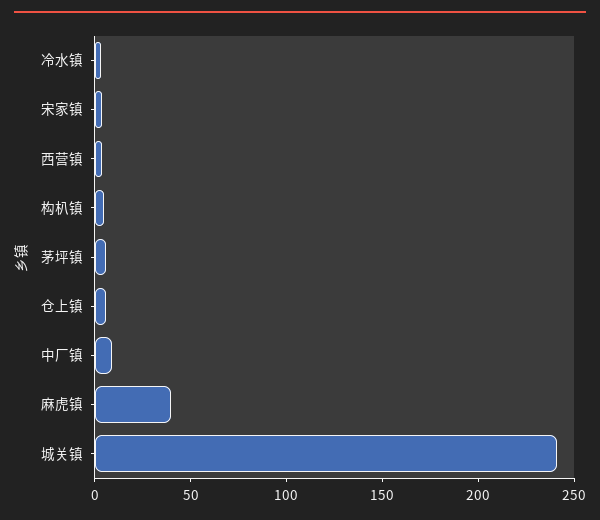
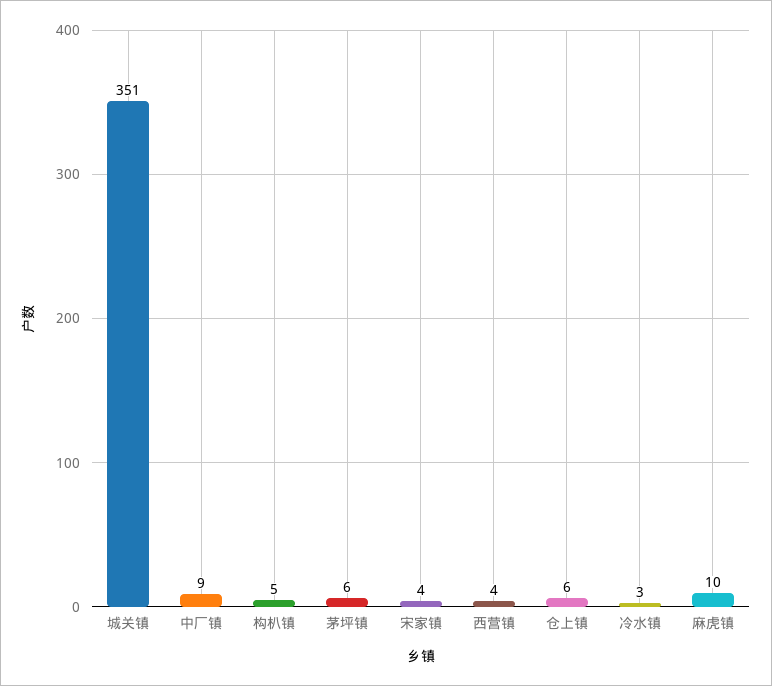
麻虎镇: 40 -> 10
城关镇: 240 -> 351

